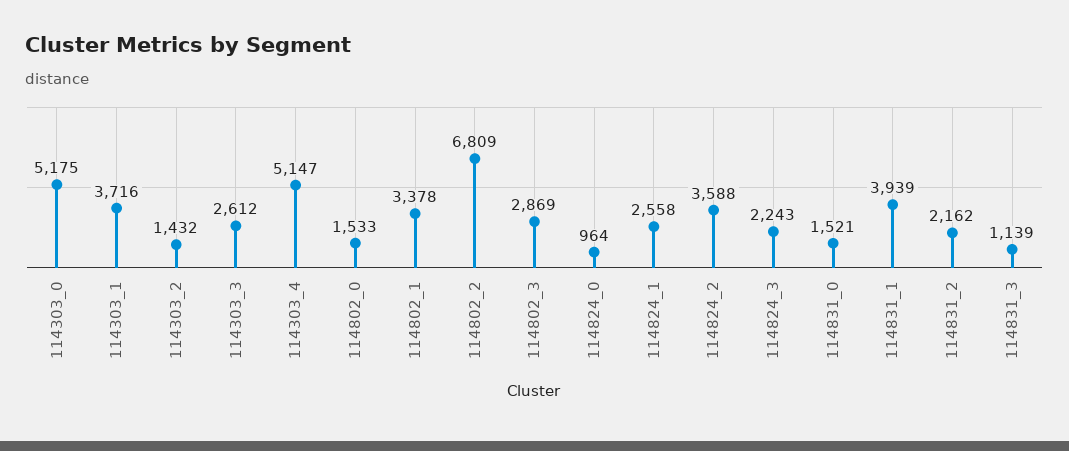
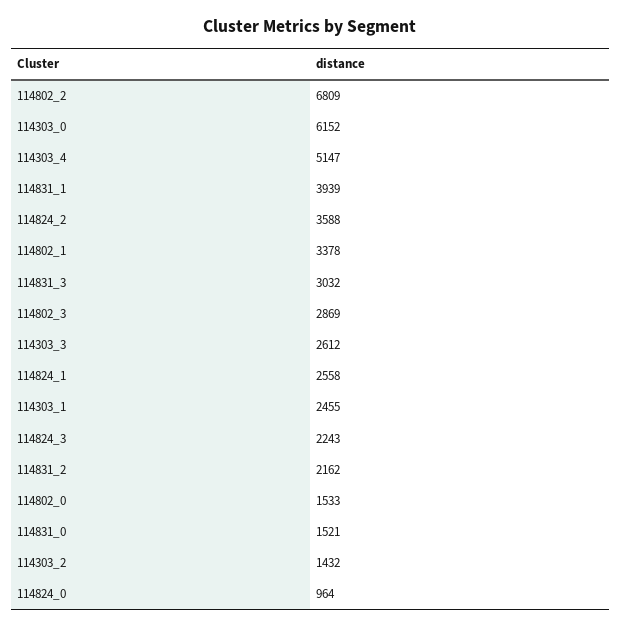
114303_0: 5175 -> 6152
114303_1: 3716 -> 2455
114831_3: 1139 -> 3032

